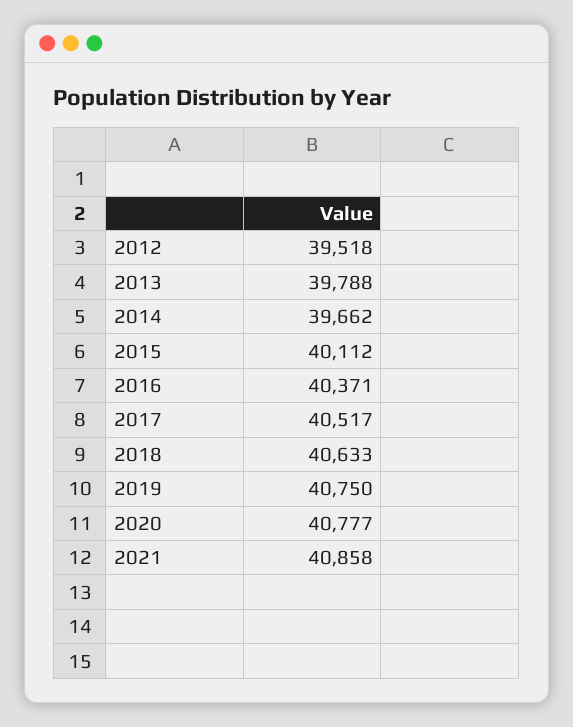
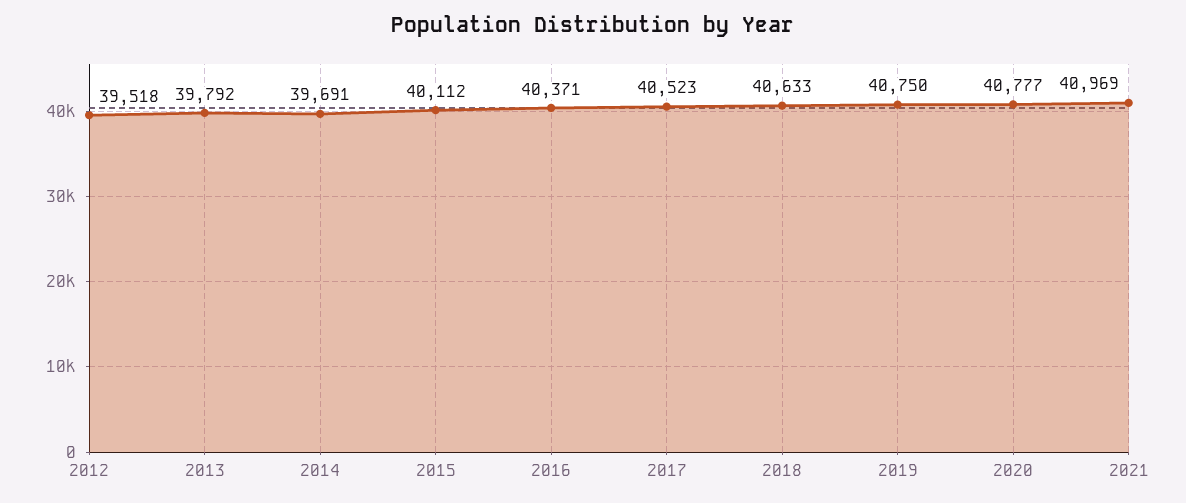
2013: 39788 -> 39792
2014: 39662 -> 39691
2017: 40517 -> 40523
2021: 40858 -> 40969

